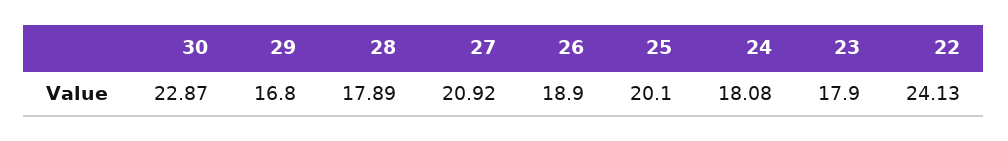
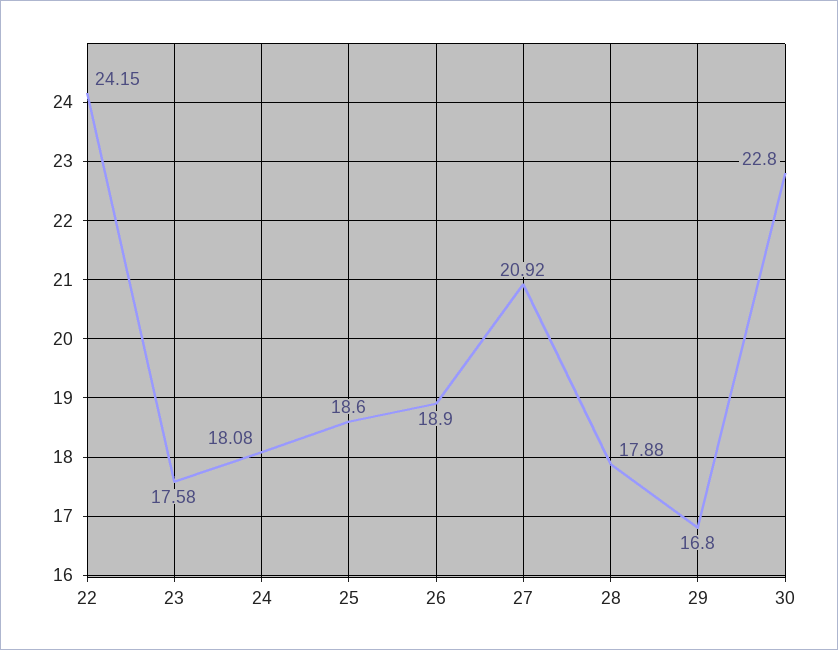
30: 22.87 -> 22.8
28: 17.89 -> 17.88
25: 20.1 -> 18.6
23: 17.9 -> 17.58
22: 24.13 -> 24.15

